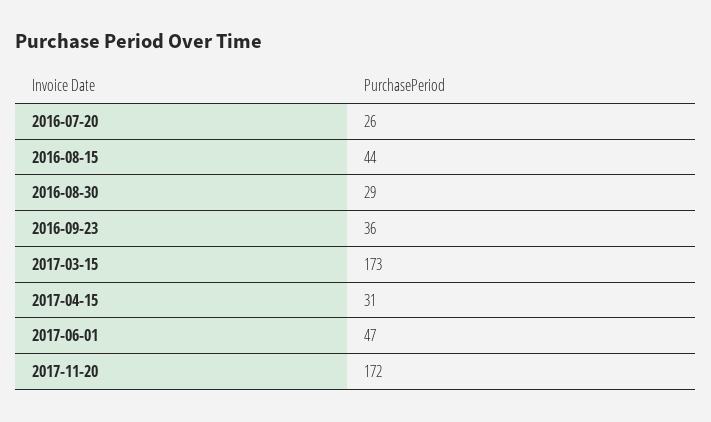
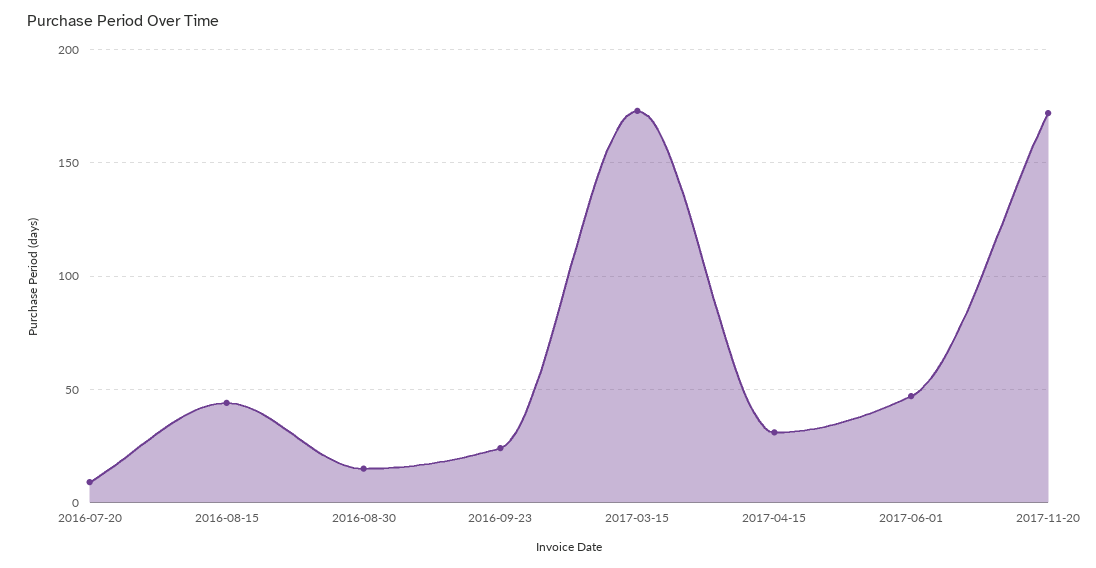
2016-07-20: 26 -> 10
2016-08-30: 29 -> 15
2016-09-23: 36 -> 25

